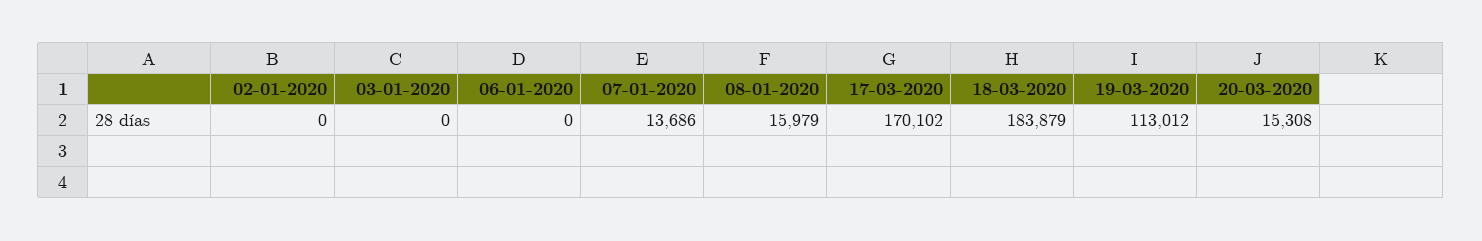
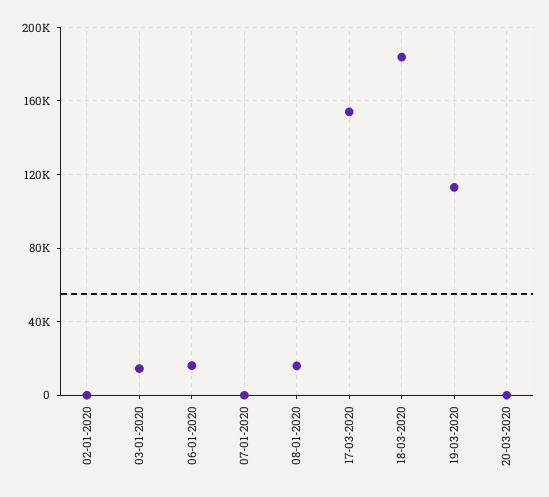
03-01-2020: 0 -> 15000
06-01-2020: 0 -> 15000
07-01-2020: 13686 -> 0
17-03-2020: 170102 -> 155000
20-03-2020: 15308 -> 0

